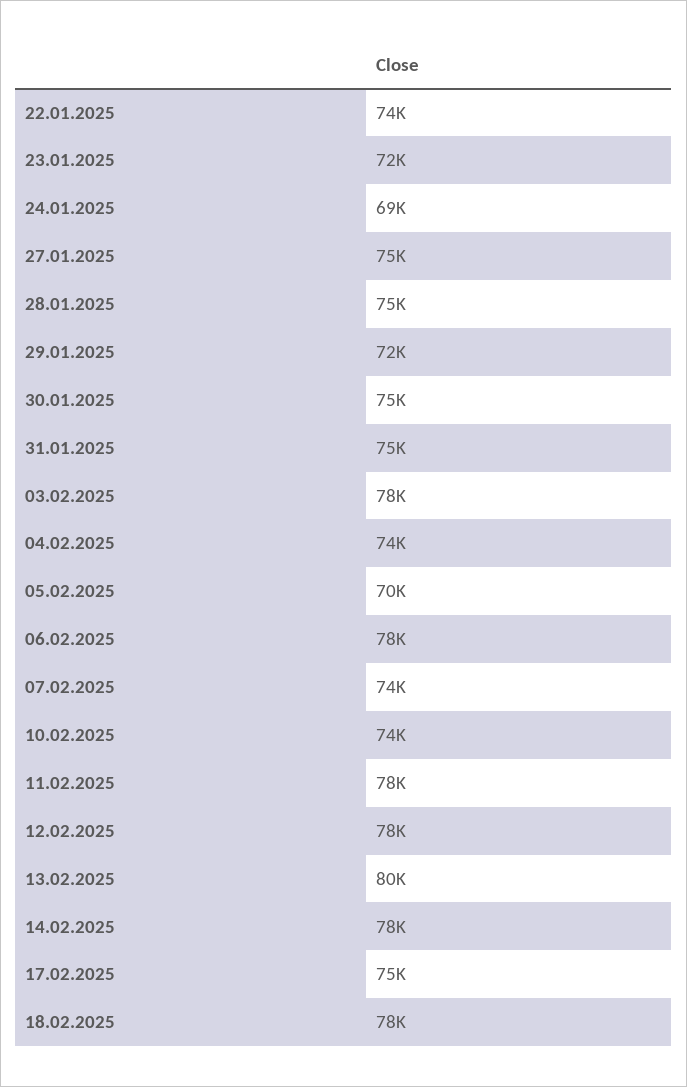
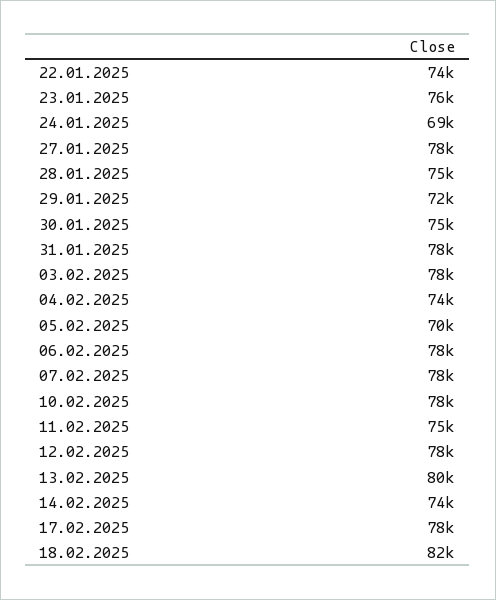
23.01.2025: 72000 -> 76000
27.01.2025: 75000 -> 78000
31.01.2025: 75000 -> 78000
07.02.2025: 74000 -> 78000
10.02.2025: 74000 -> 78000
11.02.2025: 78000 -> 75000
14.02.2025: 78000 -> 74000
17.02.2025: 75000 -> 78000
18.02.2025: 78000 -> 82000

